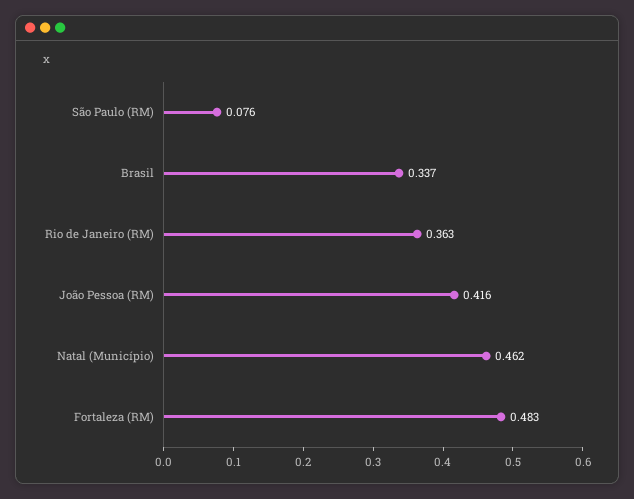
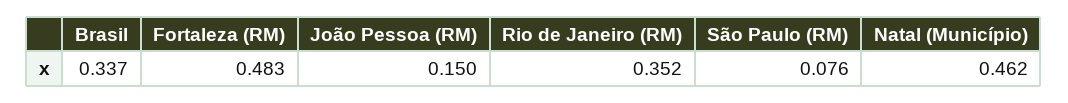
Rio de Janeiro (RM): 0.363 -> 0.352
João Pessoa (RM): 0.416 -> 0.15

